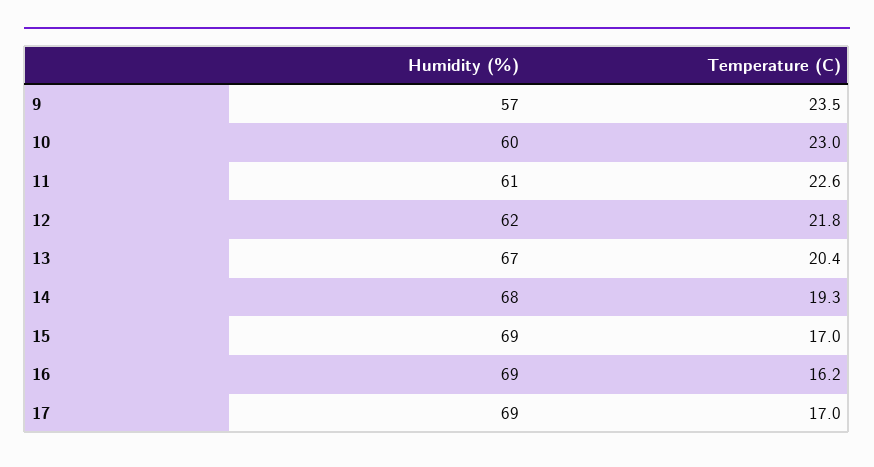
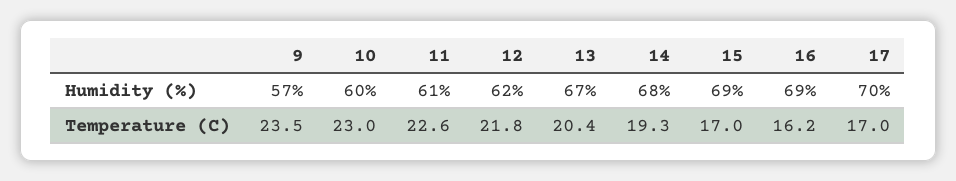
Humidity (%), 17: 69 -> 70

